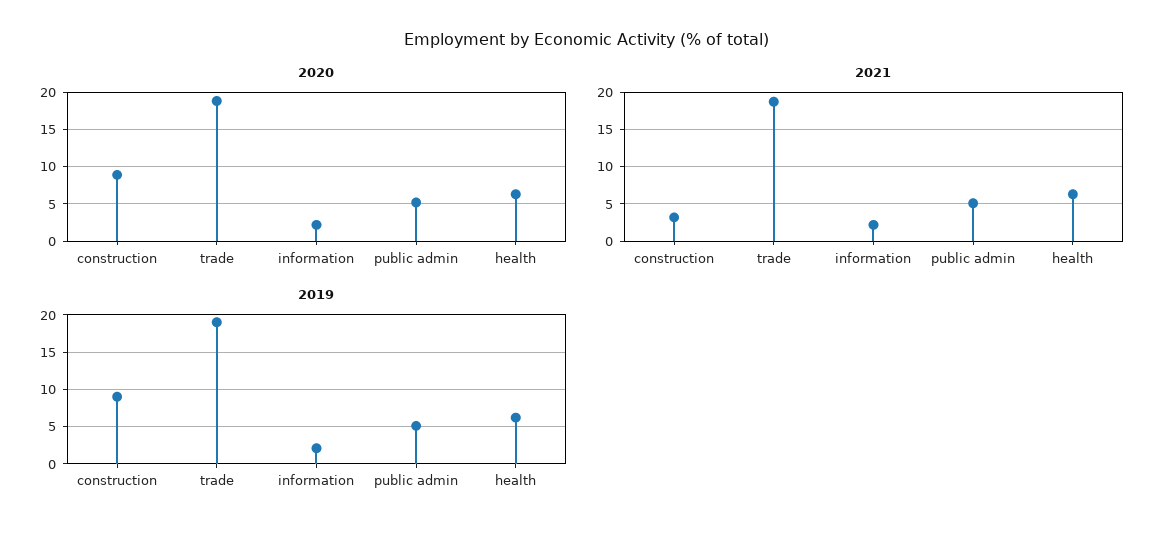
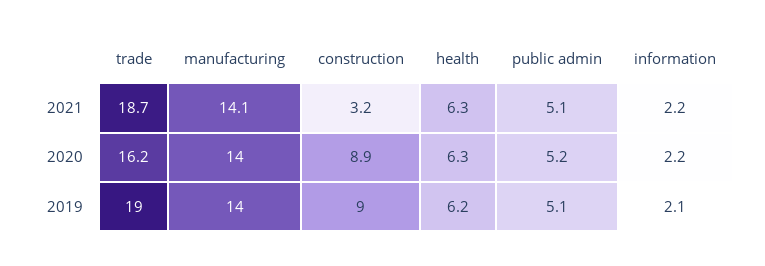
2020, trade: 19 -> 16.2
2021, manufacturing: none -> 14.1
2020, manufacturing: none -> 14
2019, manufacturing: none -> 14

